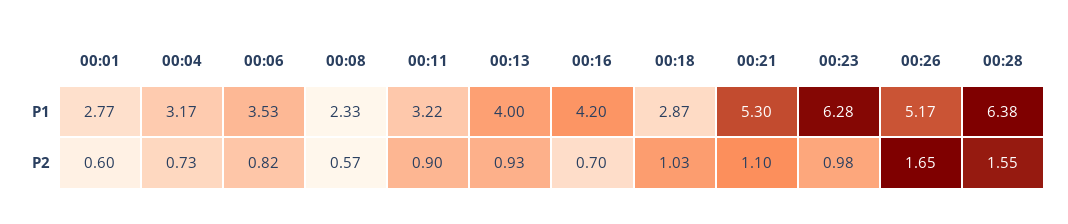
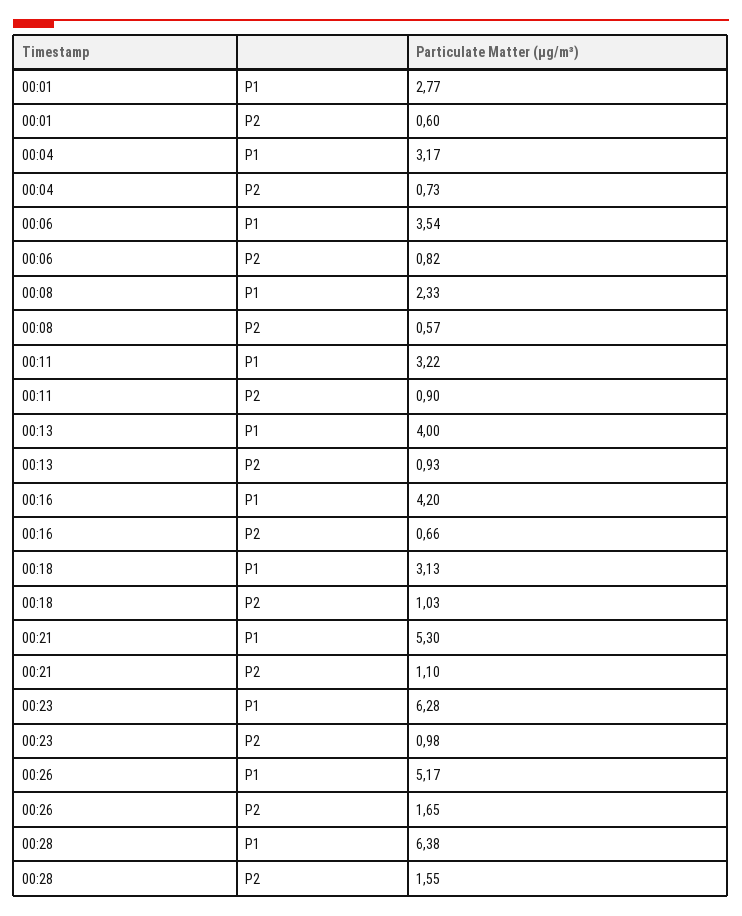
00:06, P1: 3.53 -> 3.54
00:18, P1: 2.87 -> 3.13
00:16, P2: 0.7 -> 0.66

